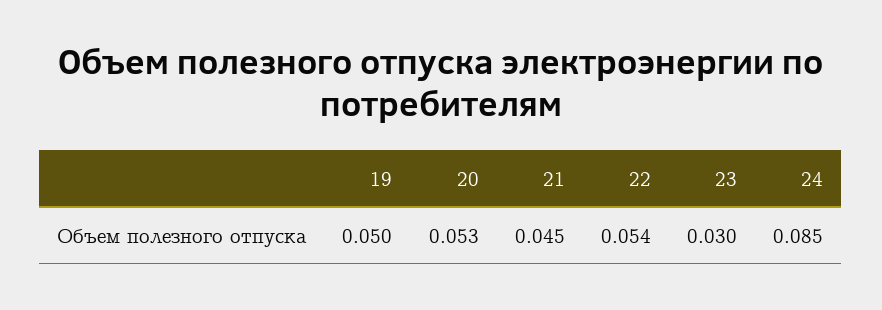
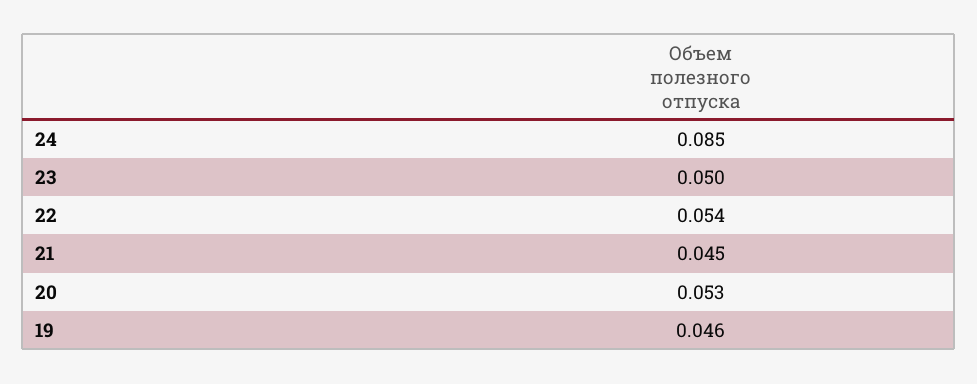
19: 0.05 -> 0.046
23: 0.03 -> 0.05

